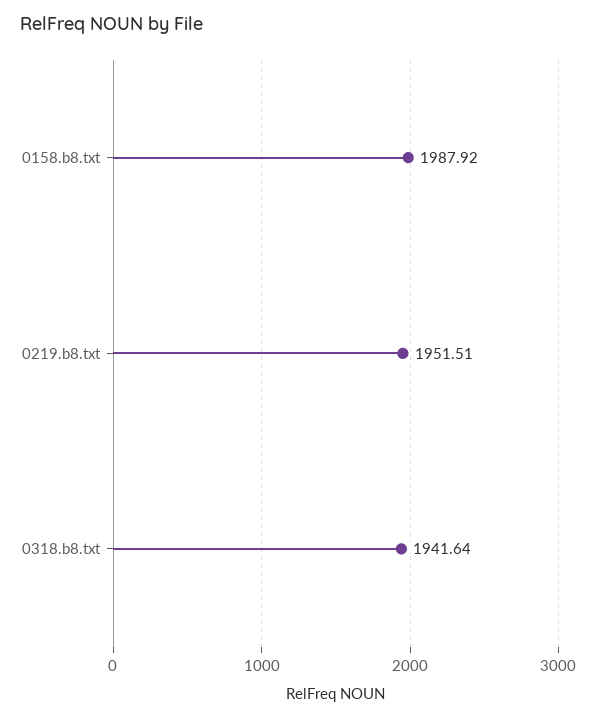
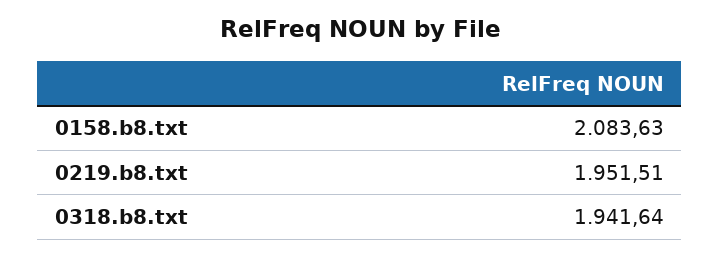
0158.b8.txt: 1987.92 -> 2083.63

